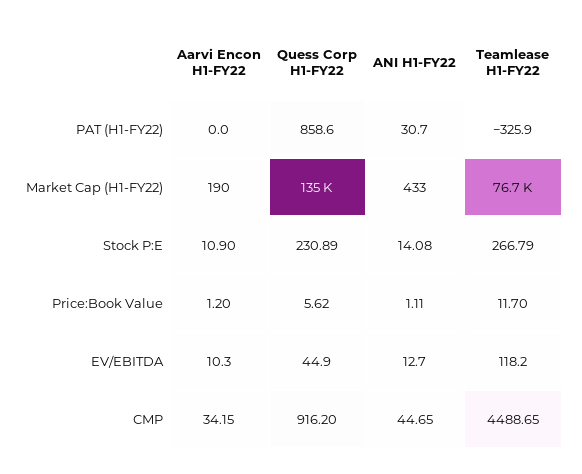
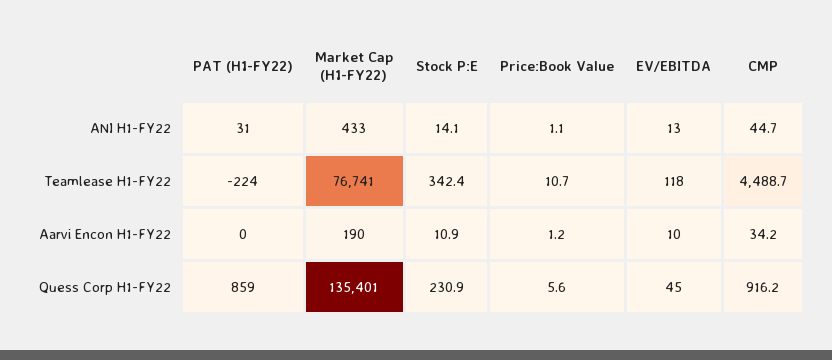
Teamlease H1-FY22, PAT (H1-FY22): -325.9 -> -224
Teamlease H1-FY22, Stock P:E: 266.79 -> 342.4
Teamlease H1-FY22, Price:Book Value: 11.7 -> 10.7

